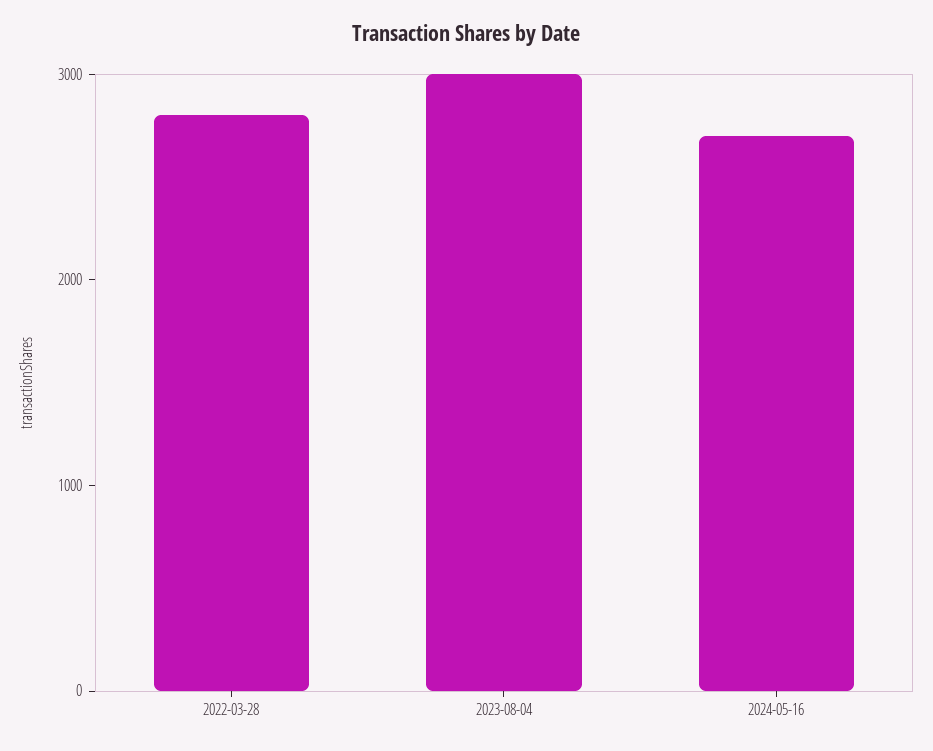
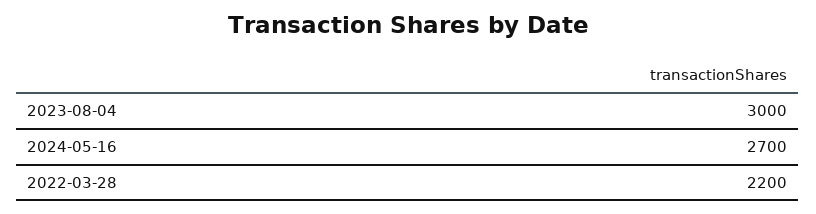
2022-03-28: 2800 -> 2200

